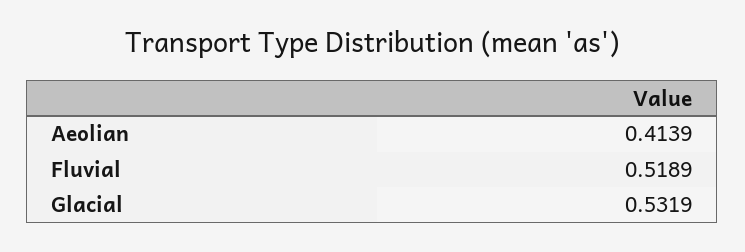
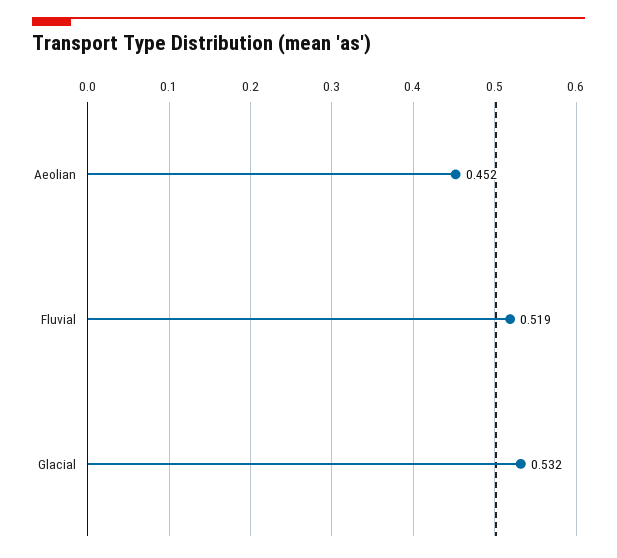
Aeolian: 0.4139 -> 0.452

